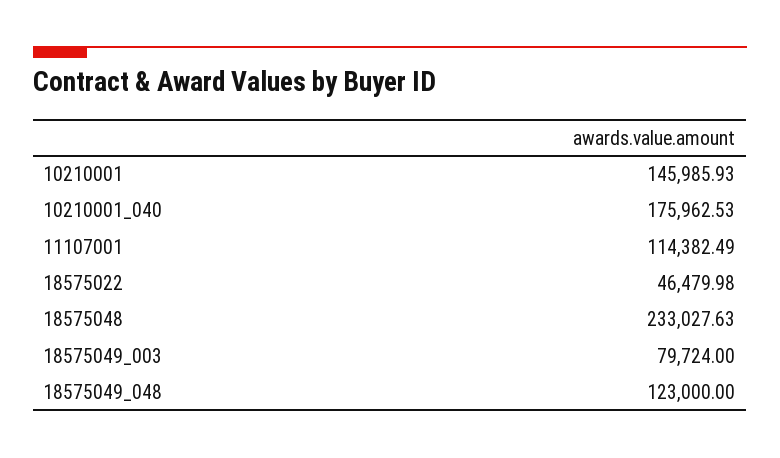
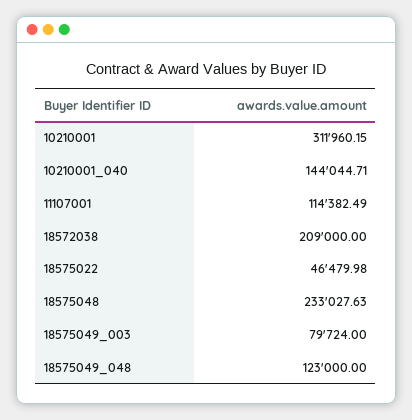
10210001: 145985.93 -> 311960.15
10210001_040: 175962.53 -> 144044.71
18572038: none -> 209000

